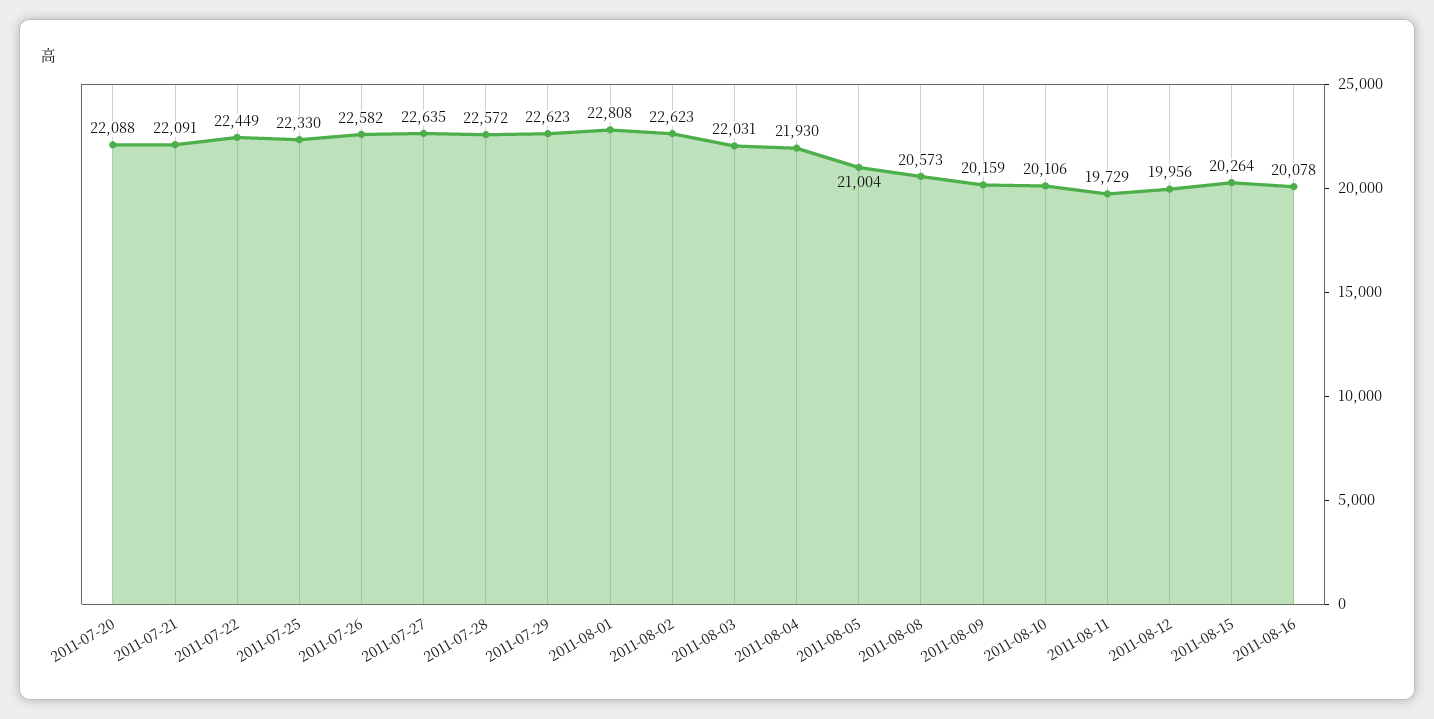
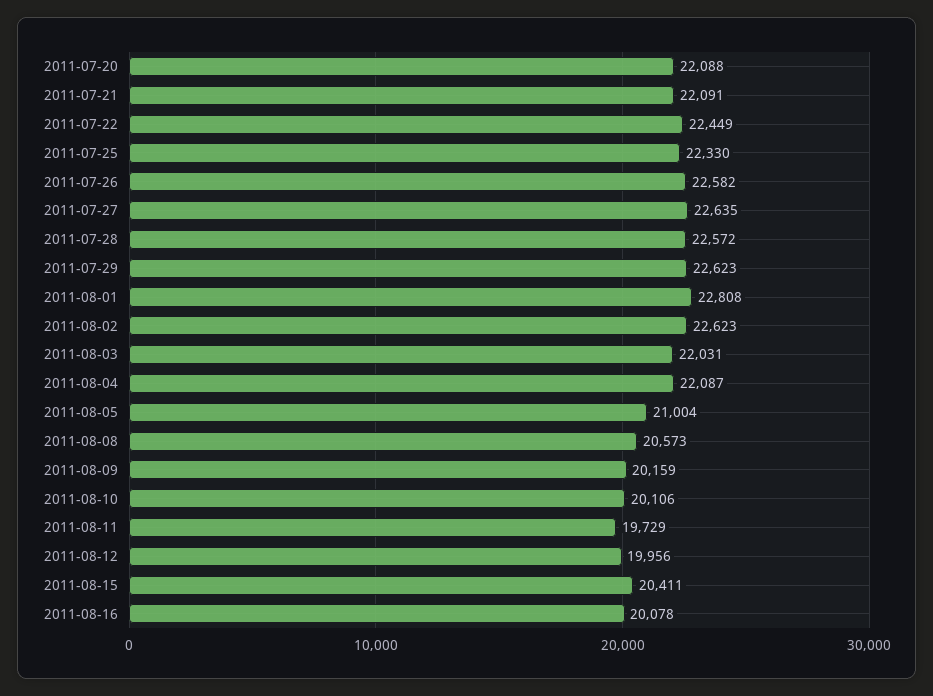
2011-08-04: 21930 -> 22087
2011-08-15: 20264 -> 20411

